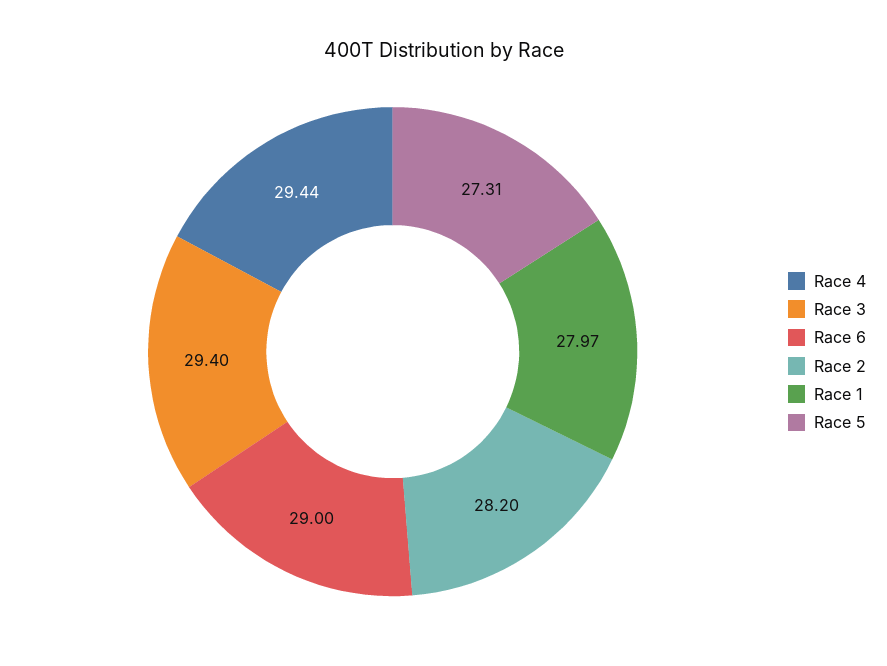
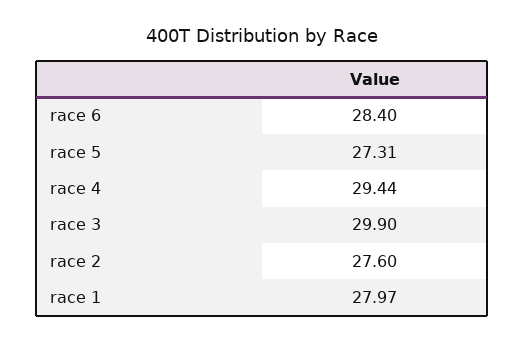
Race 3: 29.4 -> 29.9
Race 6: 29 -> 28.4
Race 2: 28.2 -> 27.6

